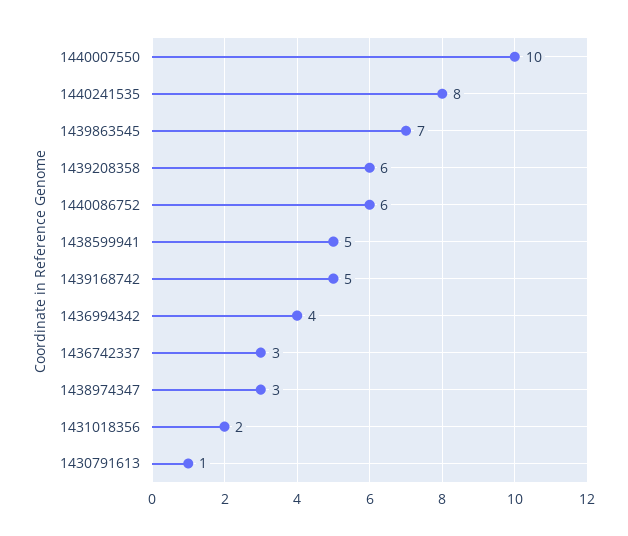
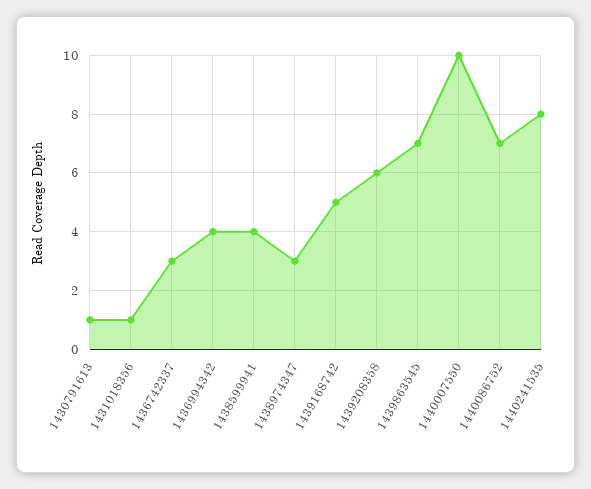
1440086752: 6 -> 7
1438599941: 5 -> 4
1431018356: 2 -> 1

